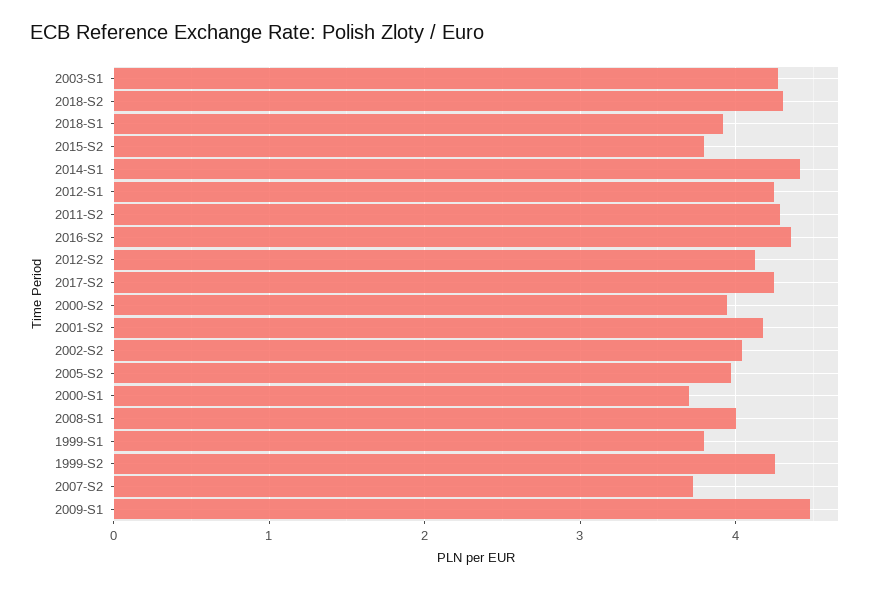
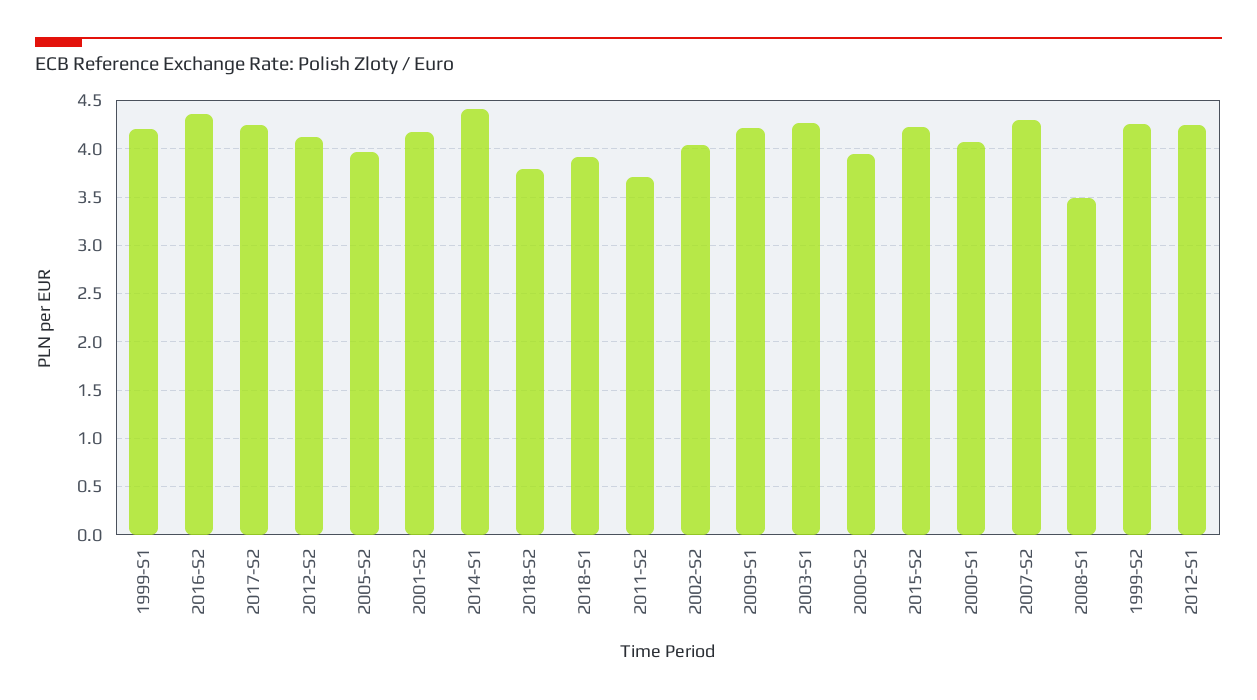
2018-S2: 4.3 -> 3.8
2015-S2: 3.8 -> 4.2
2011-S2: 4.3 -> 3.7
2000-S1: 3.7 -> 4.1
2008-S1: 4 -> 3.5
1999-S1: 3.8 -> 4.2
2007-S2: 3.7 -> 4.3
2009-S1: 4.5 -> 4.2

